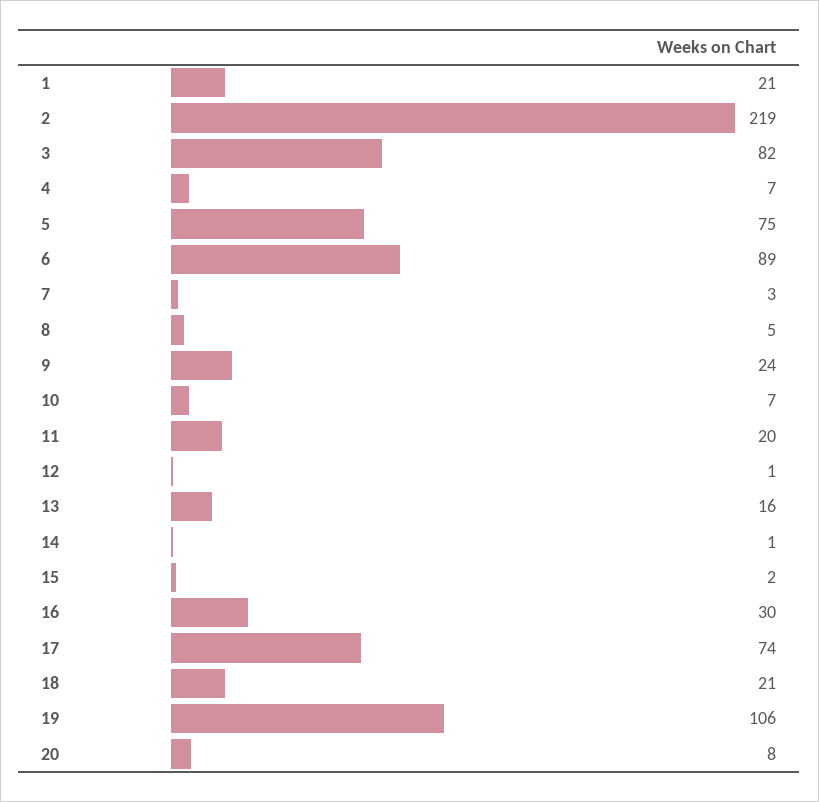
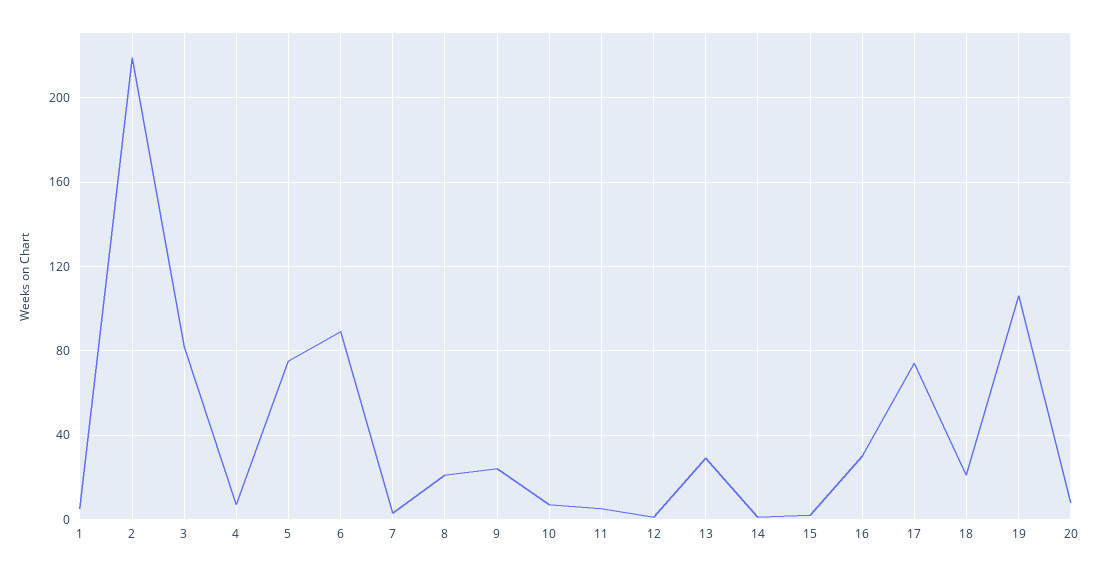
1: 21 -> 5
8: 5 -> 20
11: 20 -> 5
13: 16 -> 30

